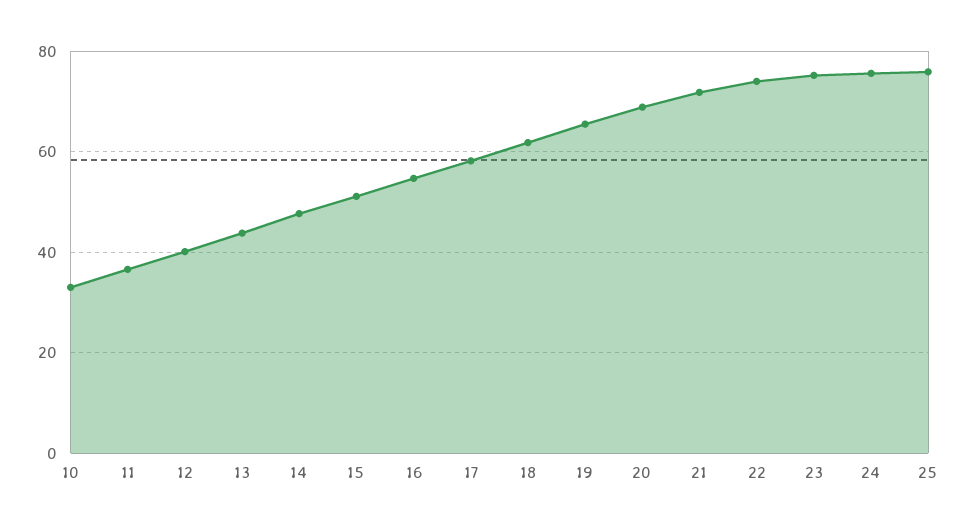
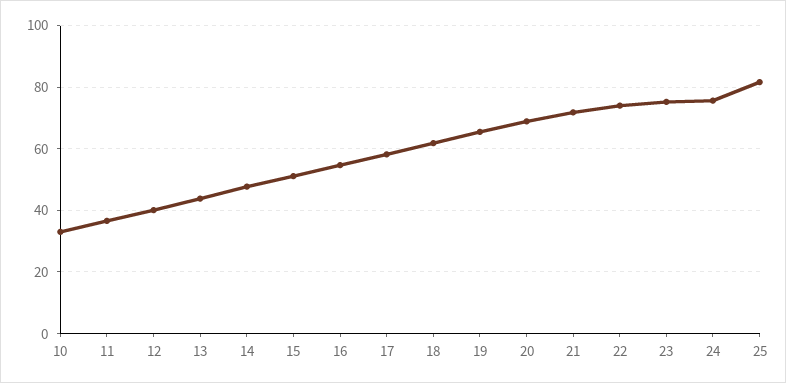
25: 76 -> 82

